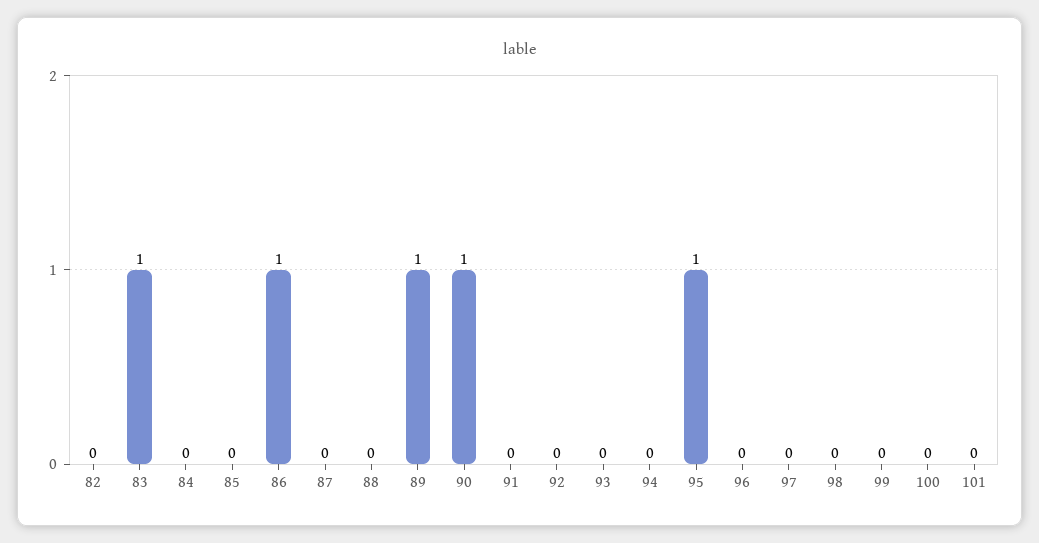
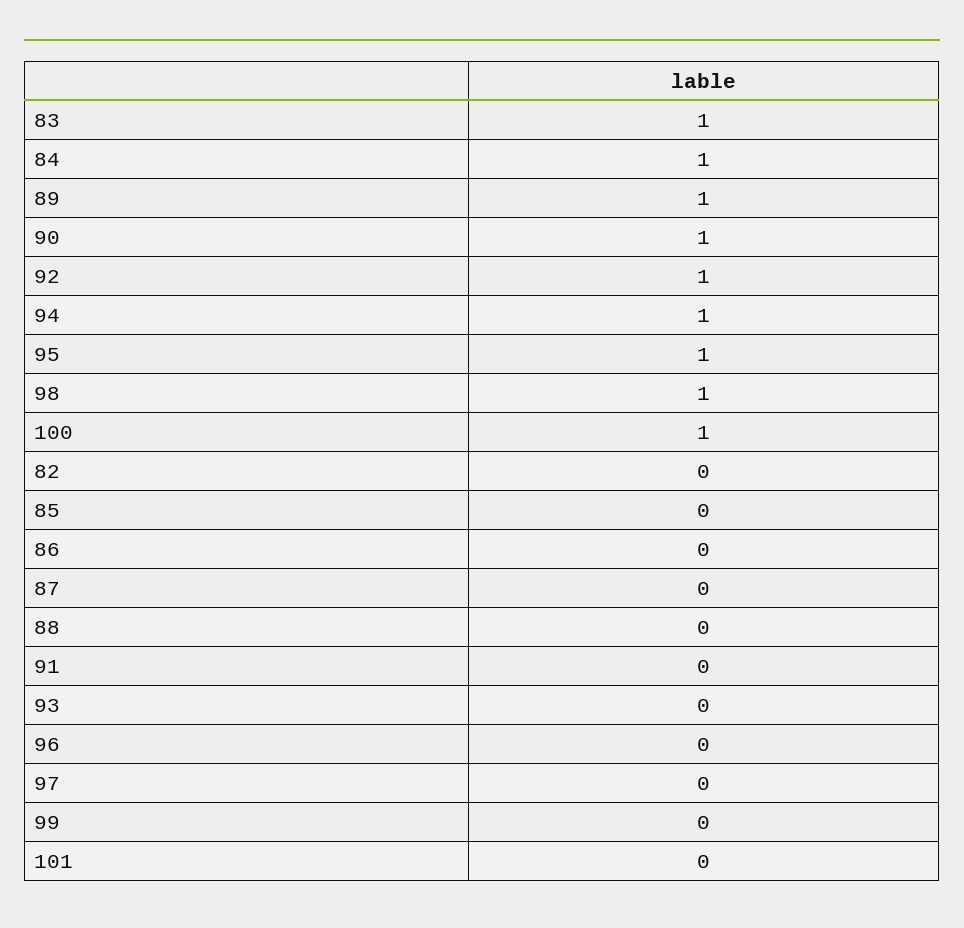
84: 0 -> 1
86: 1 -> 0
92: 0 -> 1
94: 0 -> 1
98: 0 -> 1
100: 0 -> 1

